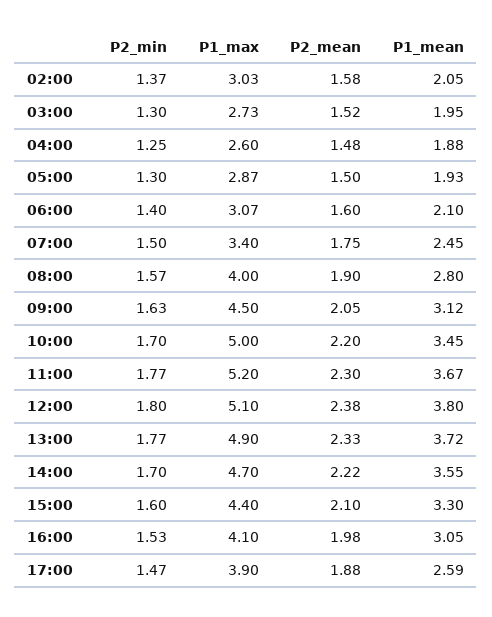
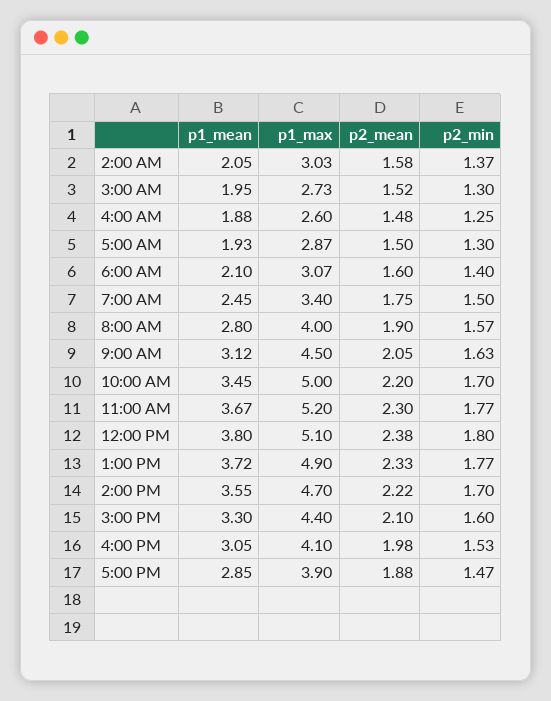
P1_mean, 17:00: 2.59 -> 2.85

